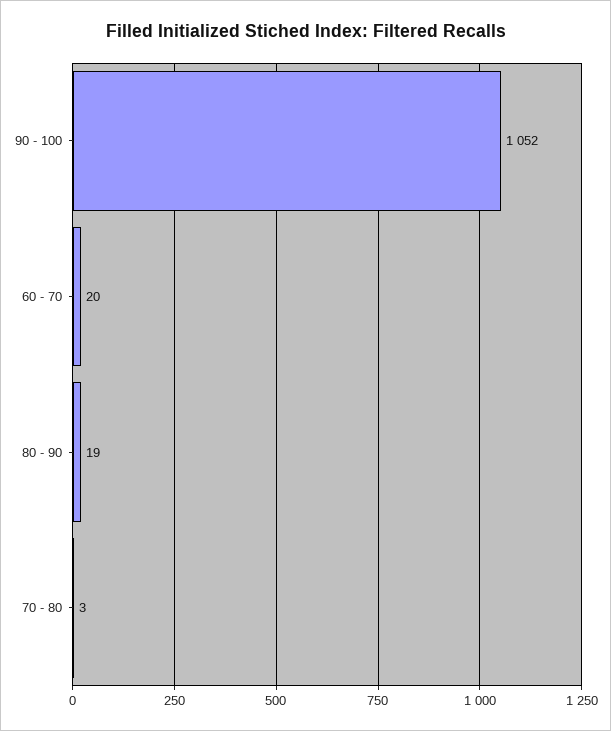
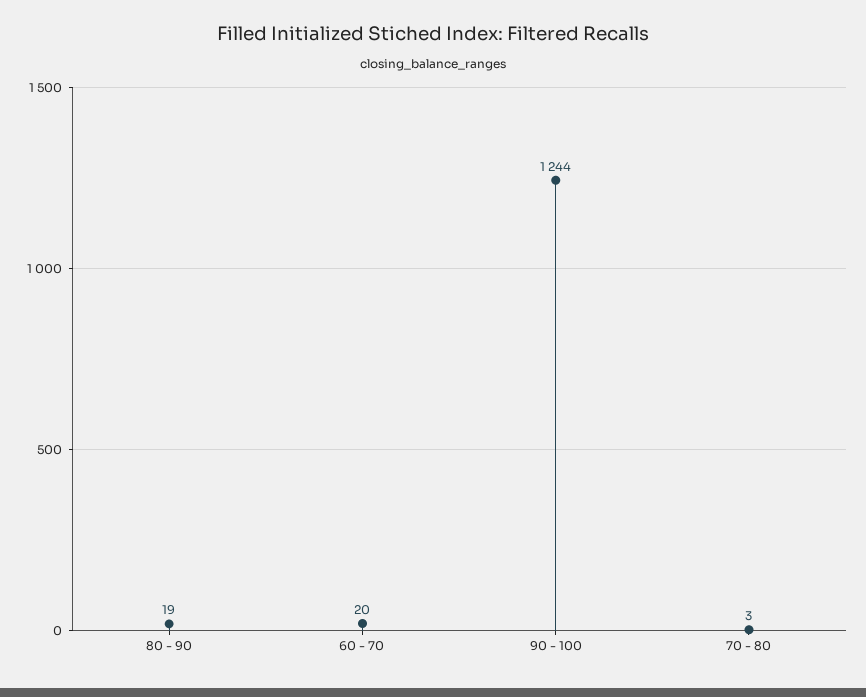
90 - 100: 1052 -> 1244

